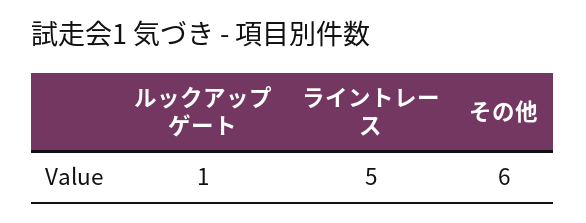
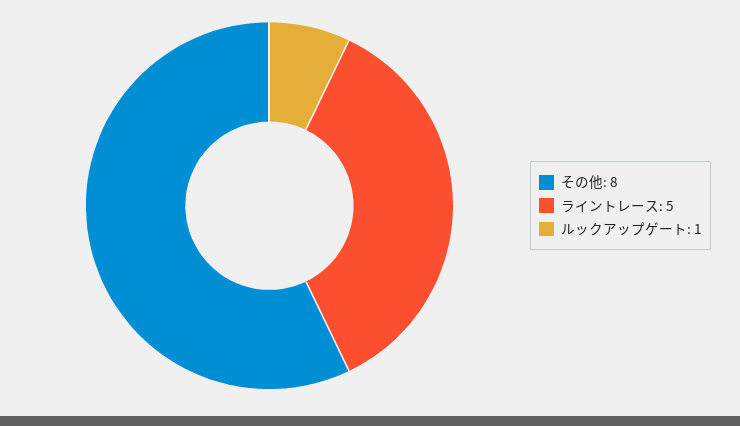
その他: 6 -> 8

